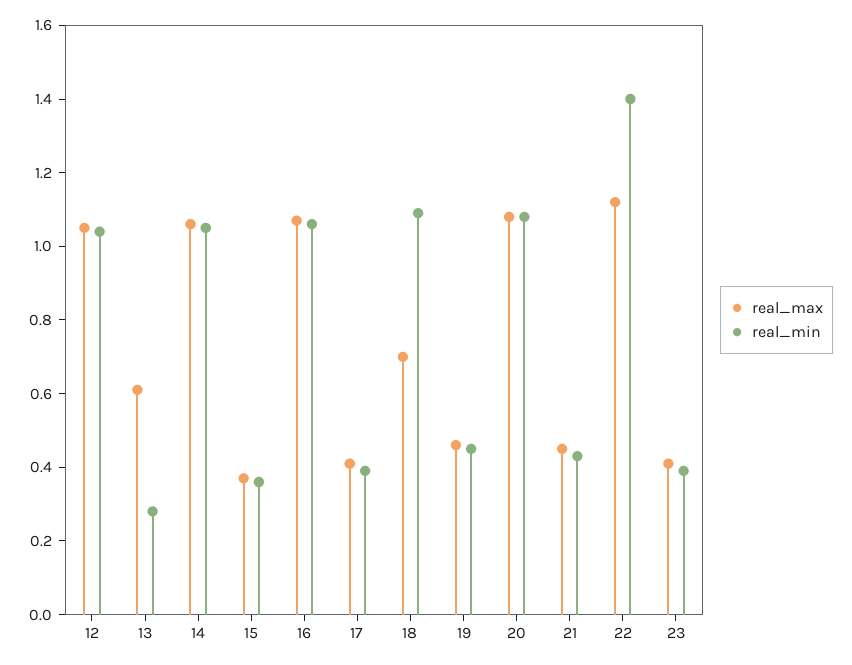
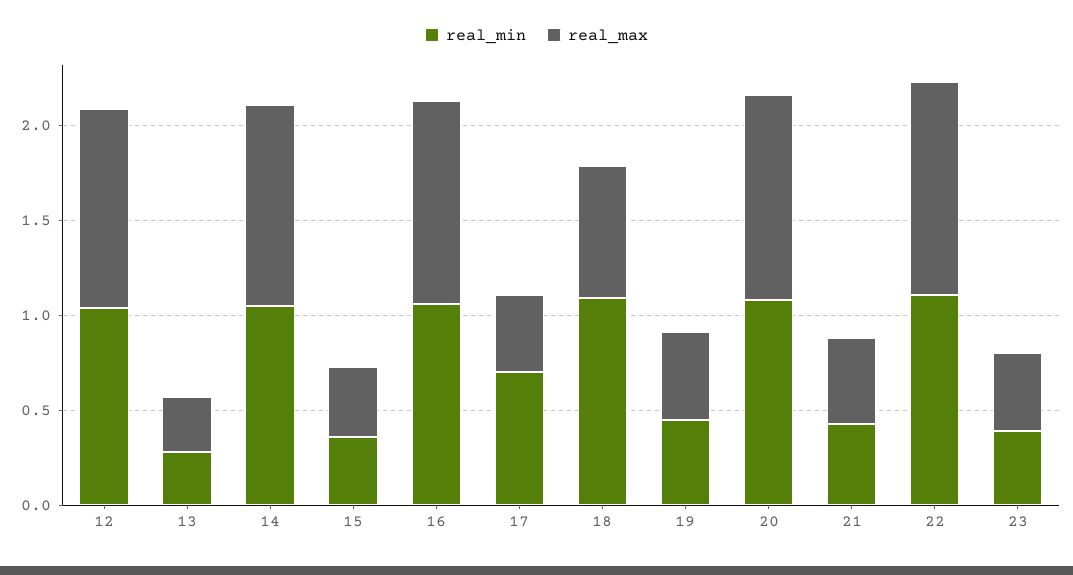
real_max, 13: 0.6 -> 0.3
real_min, 17: 0.4 -> 0.7
real_min, 22: 1.4 -> 1.1

